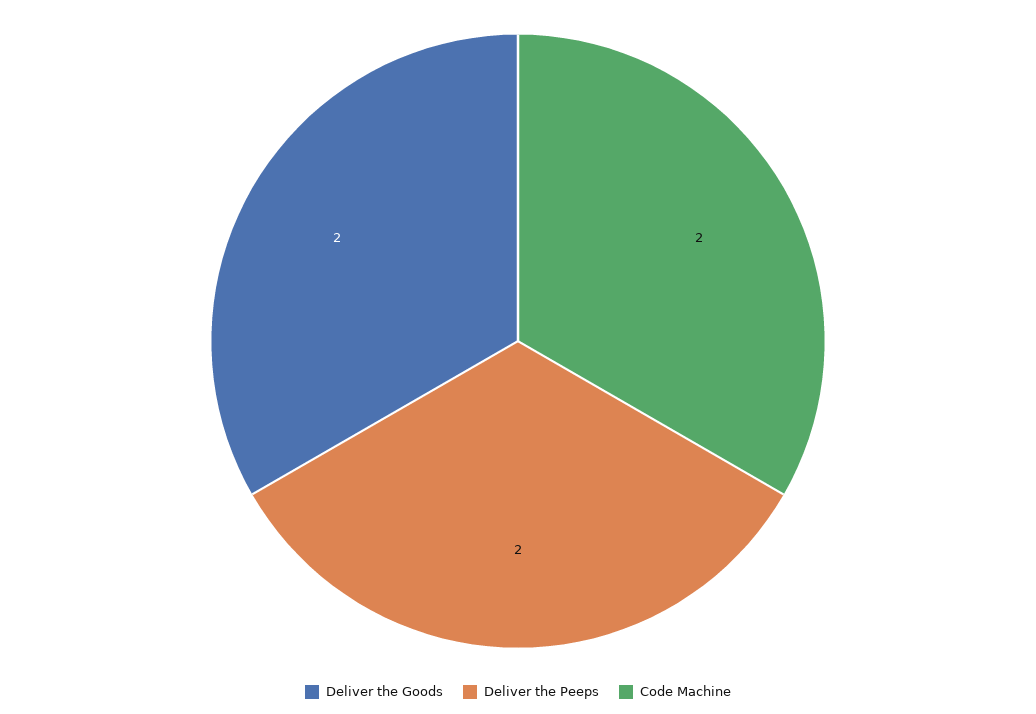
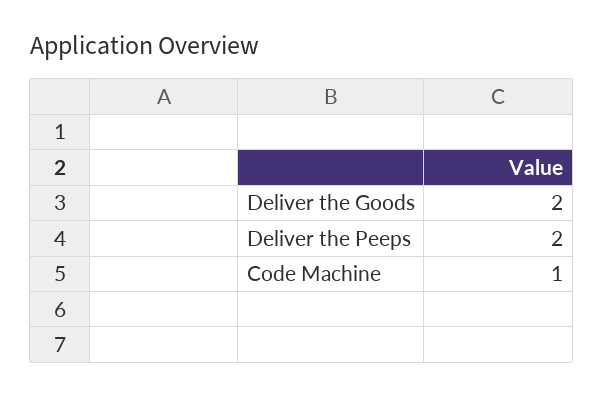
Code Machine: 2 -> 1

